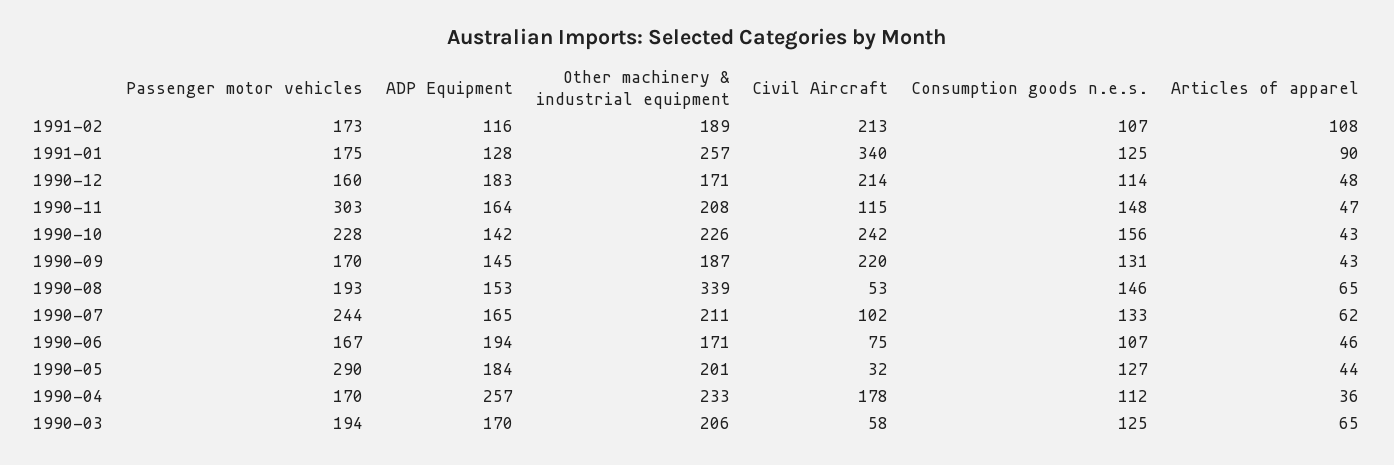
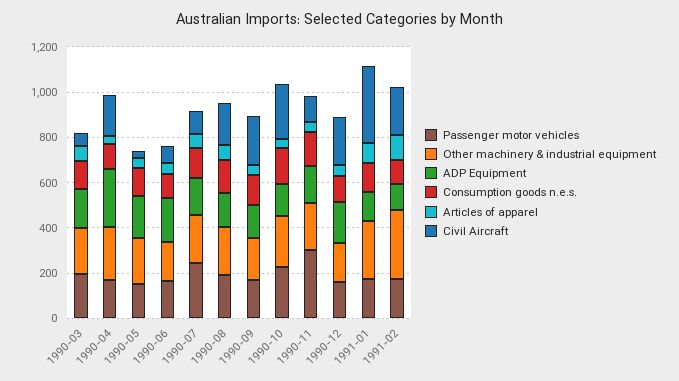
Other machinery & industrial equipment, 1991-02: 189 -> 300
Other machinery & industrial equipment, 1990-08: 339 -> 200
Civil Aircraft, 1990-08: 53 -> 200
Passenger motor vehicles, 1990-05: 290 -> 150

